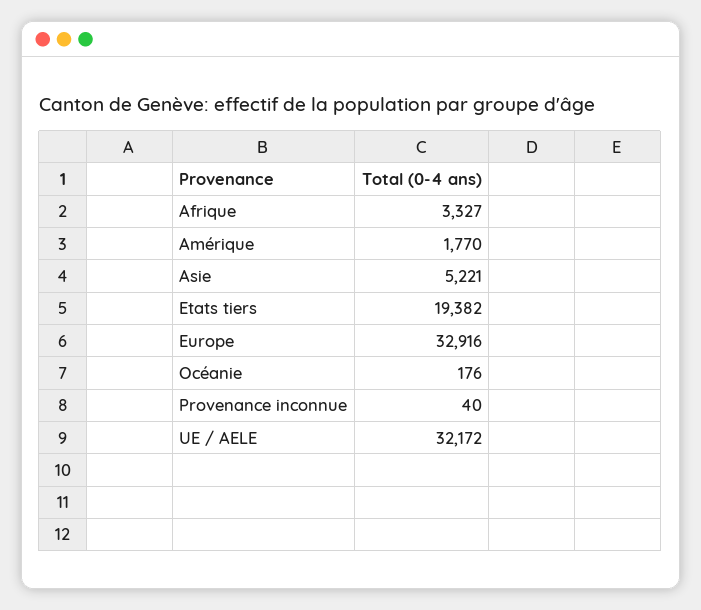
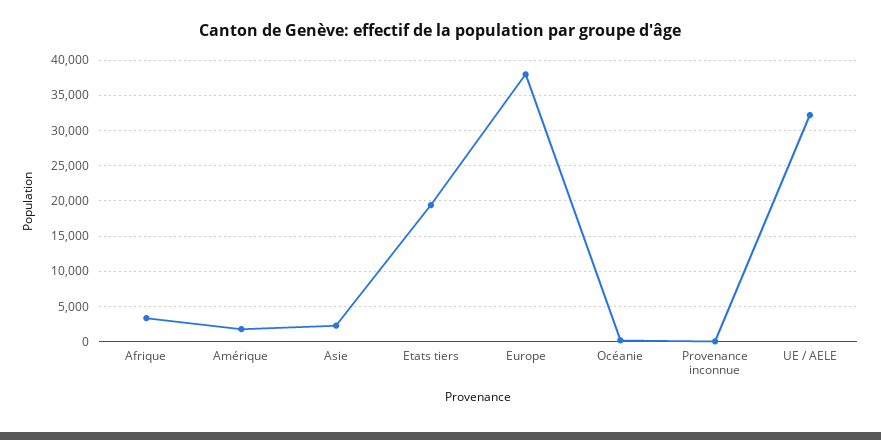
Asie: 5221 -> 2000
Europe: 32916 -> 38000

